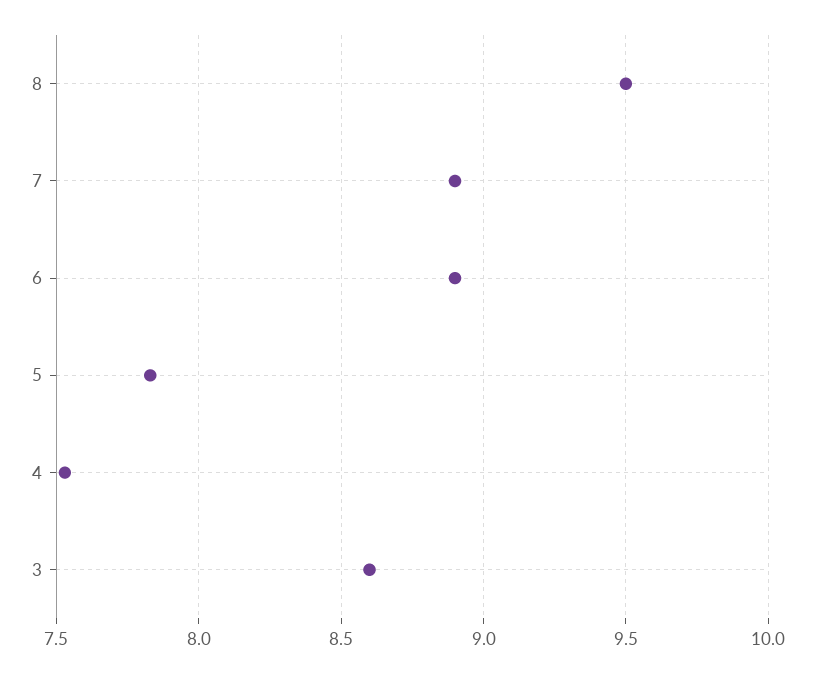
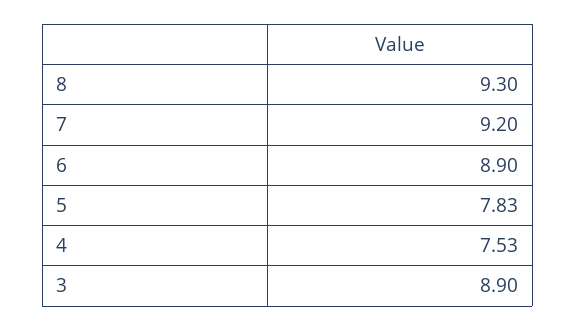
8: 9.5 -> 9.3
7: 8.9 -> 9.2
3: 8.6 -> 8.9

